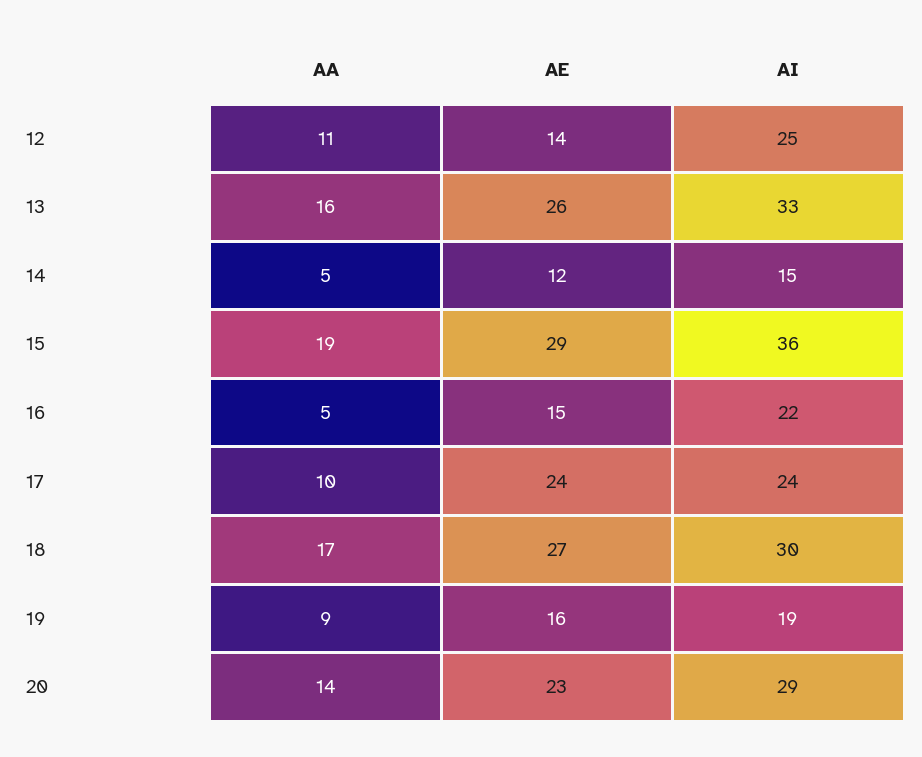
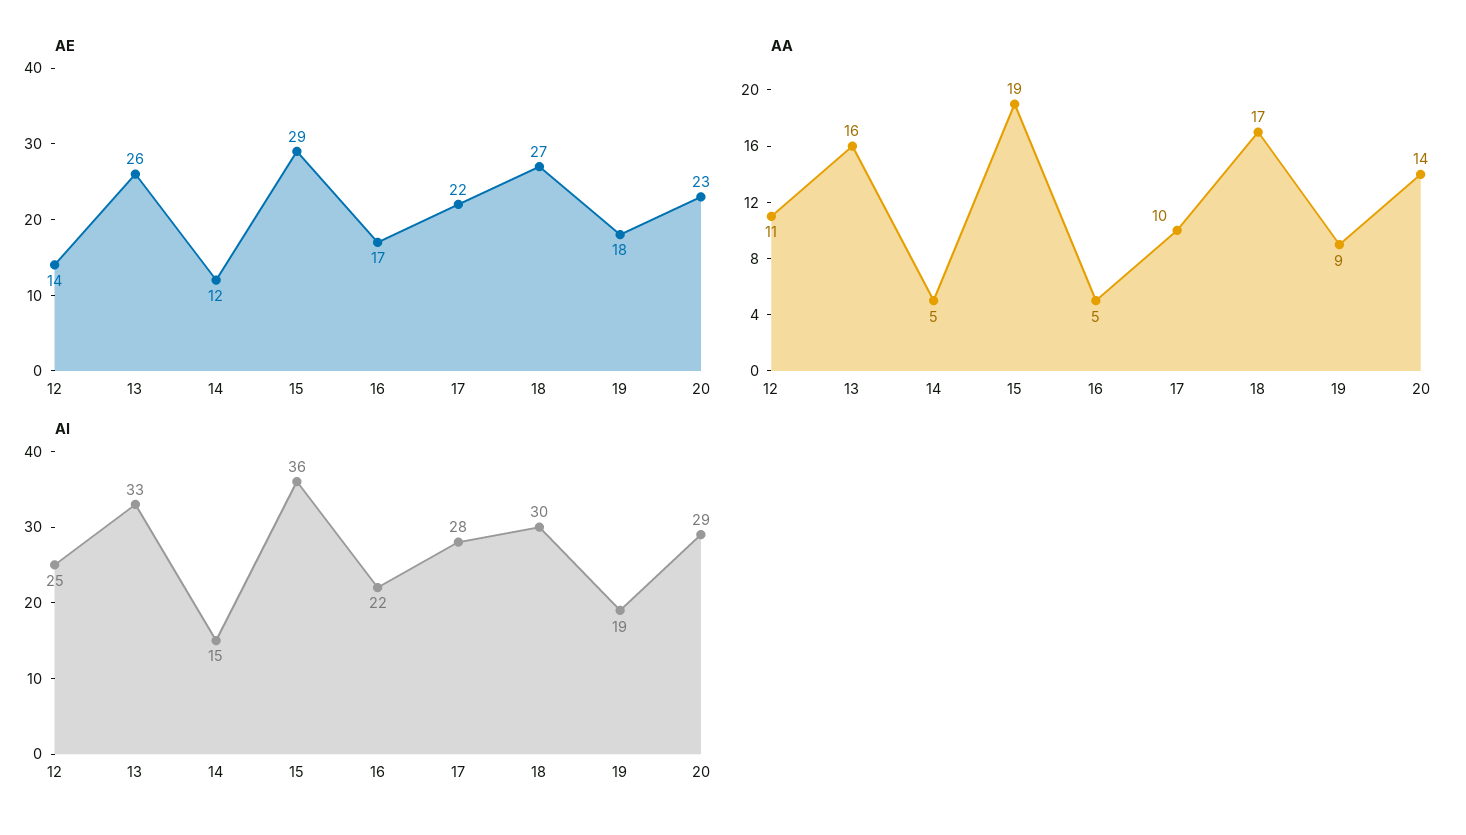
AE, 16: 15 -> 17
AE, 17: 24 -> 22
AI, 17: 24 -> 28
AE, 19: 16 -> 18

